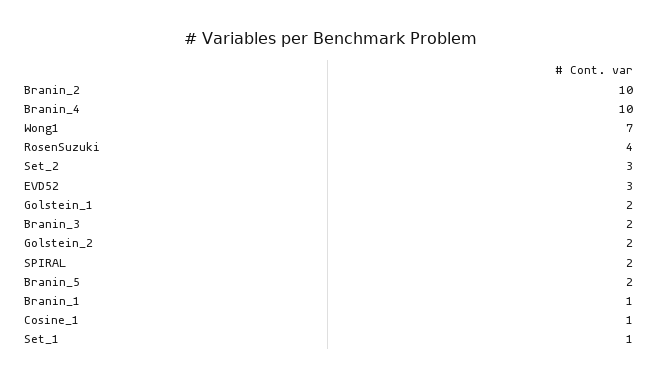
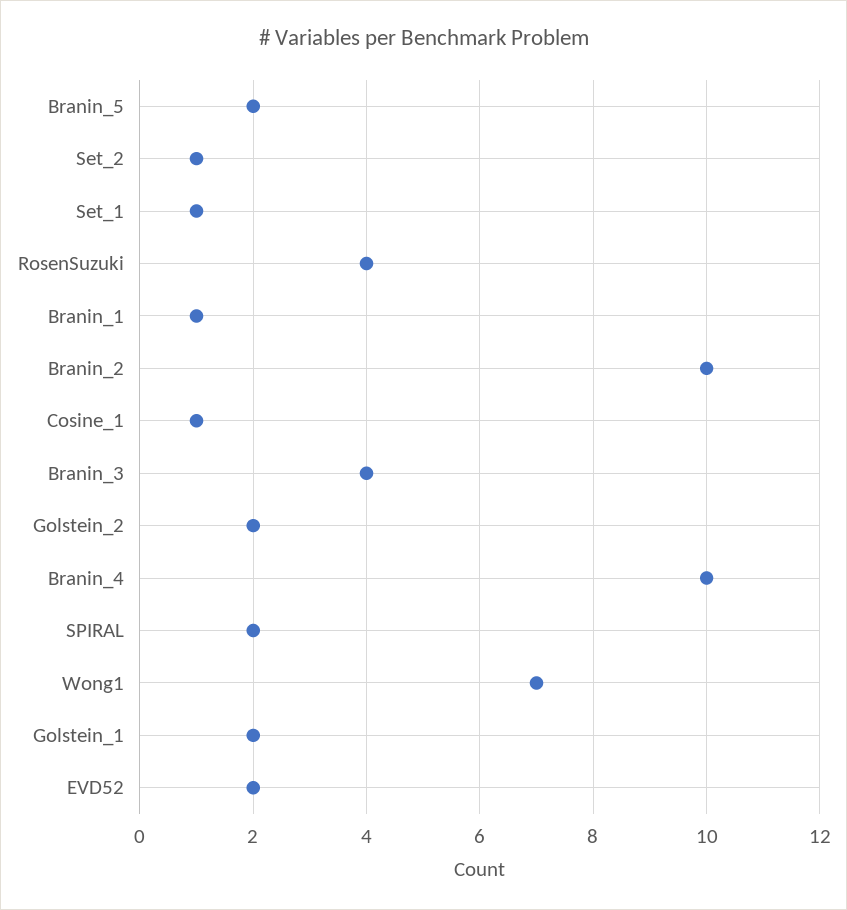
Set_2: 3 -> 1
EVD52: 3 -> 2
Branin_3: 2 -> 4

